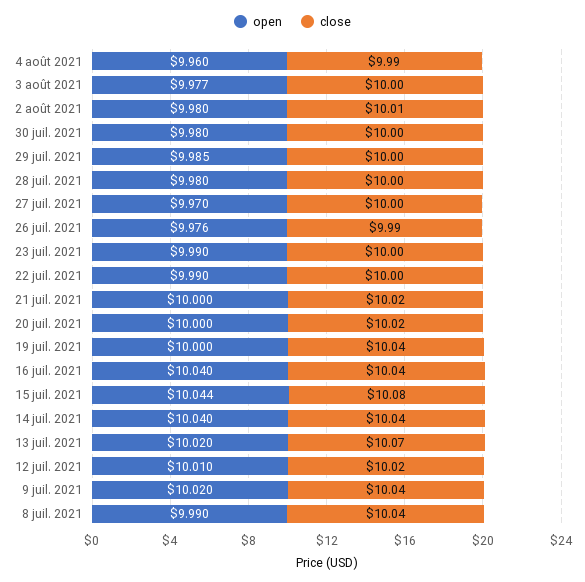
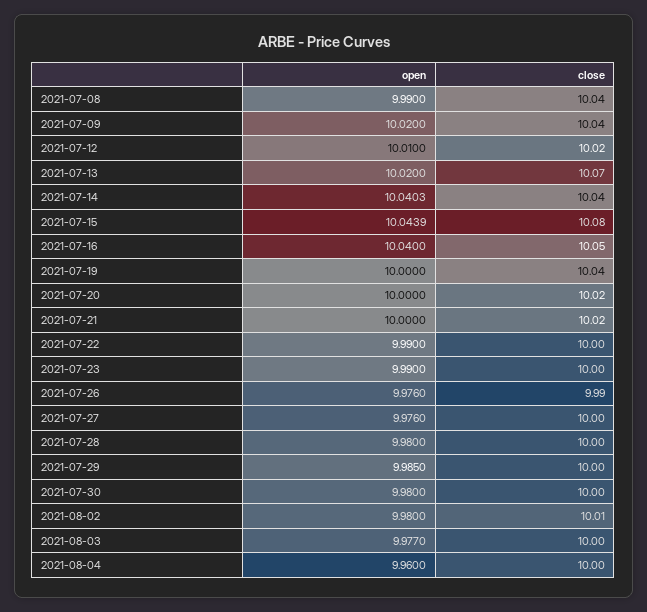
close, 4 août 2021: 9.99 -> 10
open, 27 juil. 2021: 9.97 -> 9.976
close, 16 juil. 2021: 10.04 -> 10.05

